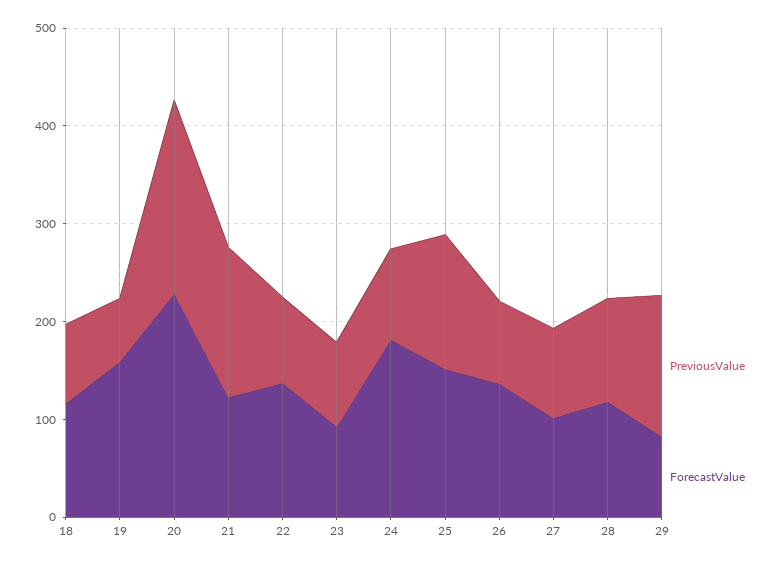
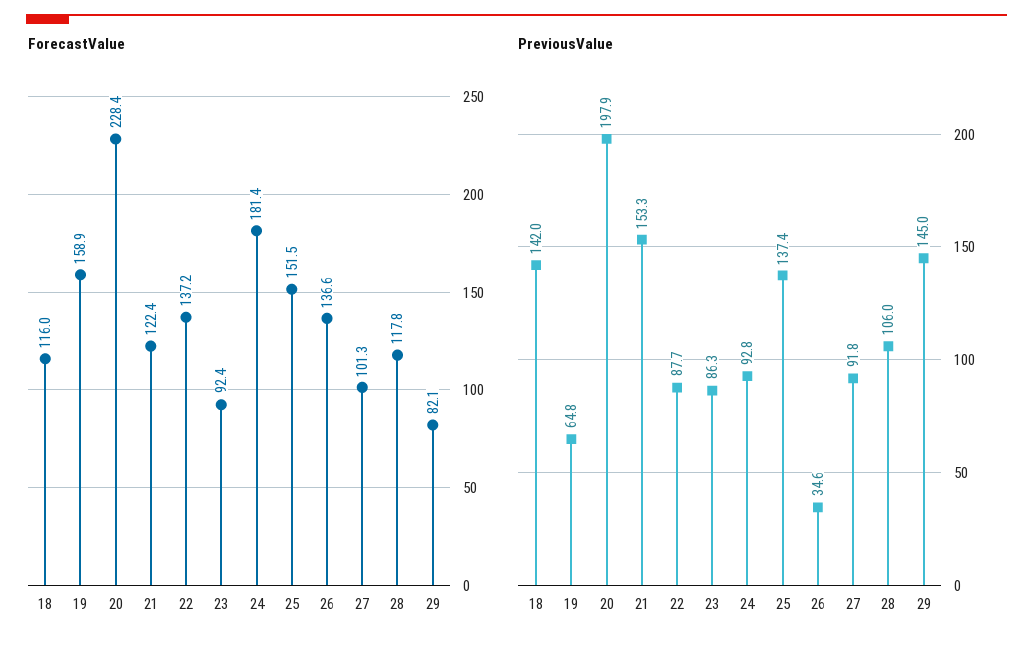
PreviousValue, 18: 80 -> 142
PreviousValue, 26: 80 -> 34.6

